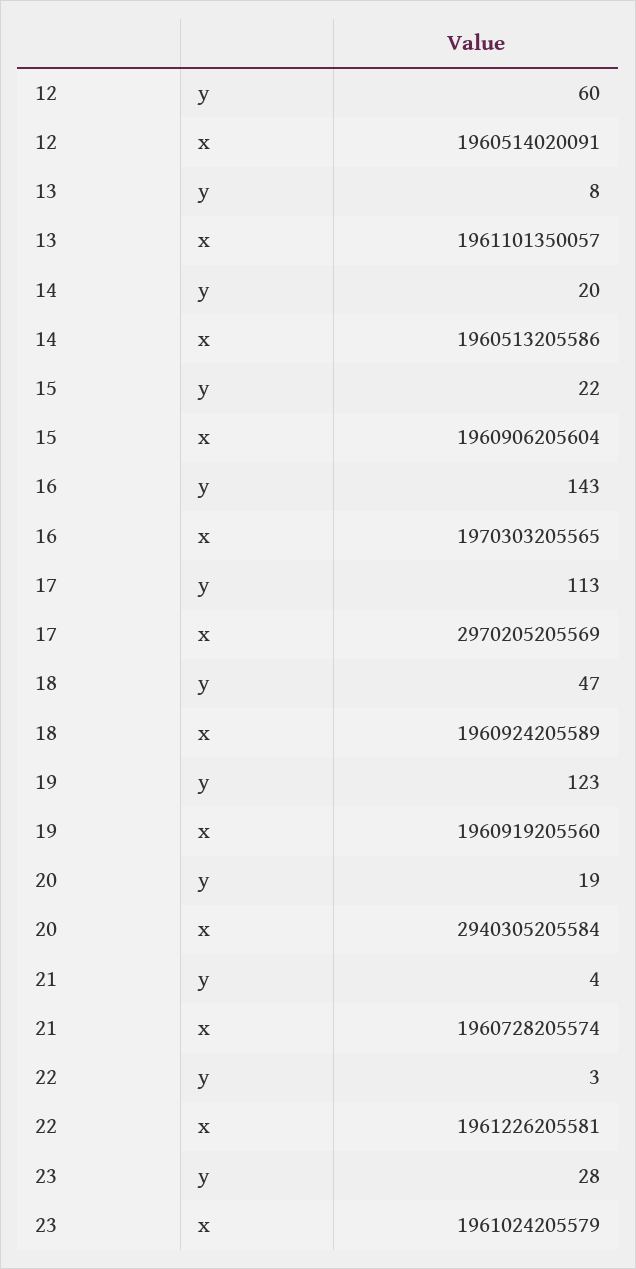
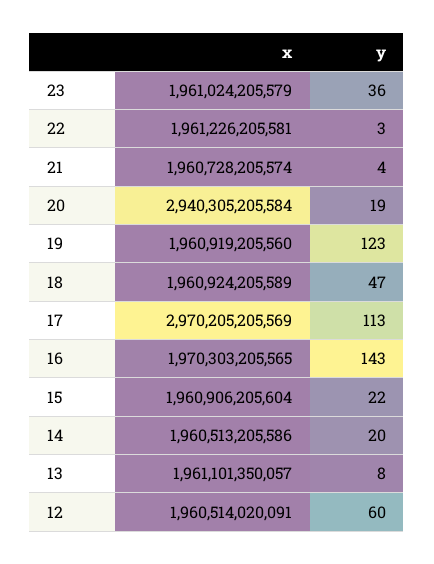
23, y: 28 -> 36

